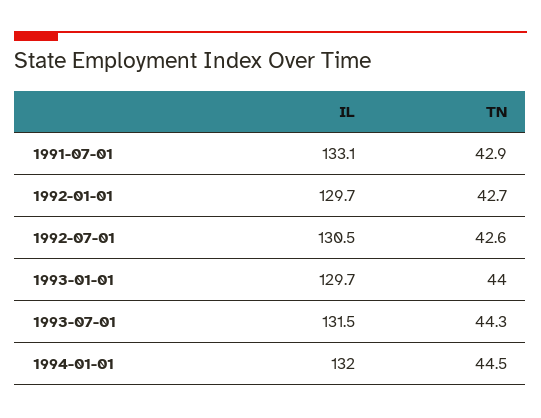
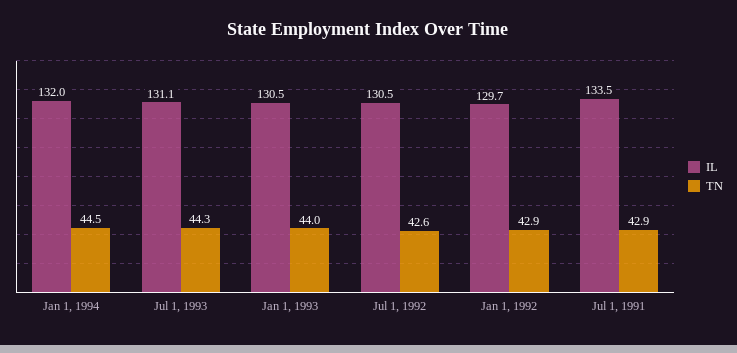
IL, 1991-07-01: 133.1 -> 133.5
TN, 1992-01-01: 42.7 -> 42.9
IL, 1993-01-01: 129.7 -> 130.5
IL, 1993-07-01: 131.5 -> 131.1

